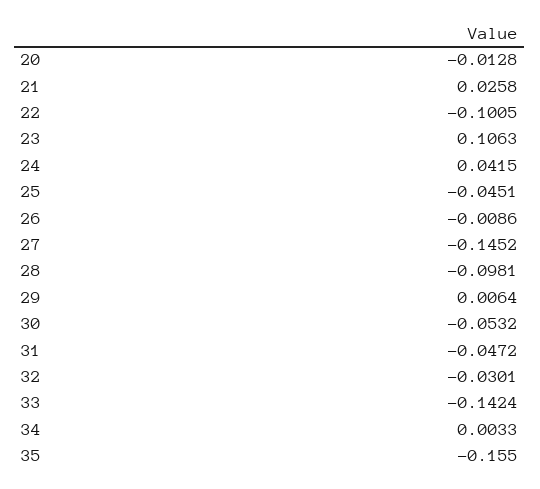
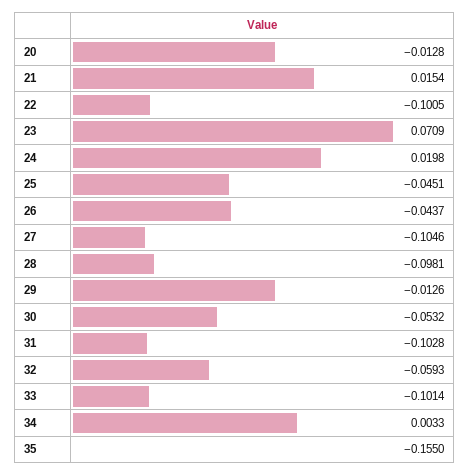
21: 0.0258 -> 0.0154
23: 0.1063 -> 0.0709
24: 0.0415 -> 0.0198
26: -0.0086 -> -0.0437
27: -0.1452 -> -0.1046
29: 0.0064 -> -0.0126
31: -0.0472 -> -0.1028
32: -0.0301 -> -0.0593
33: -0.1424 -> -0.1014

